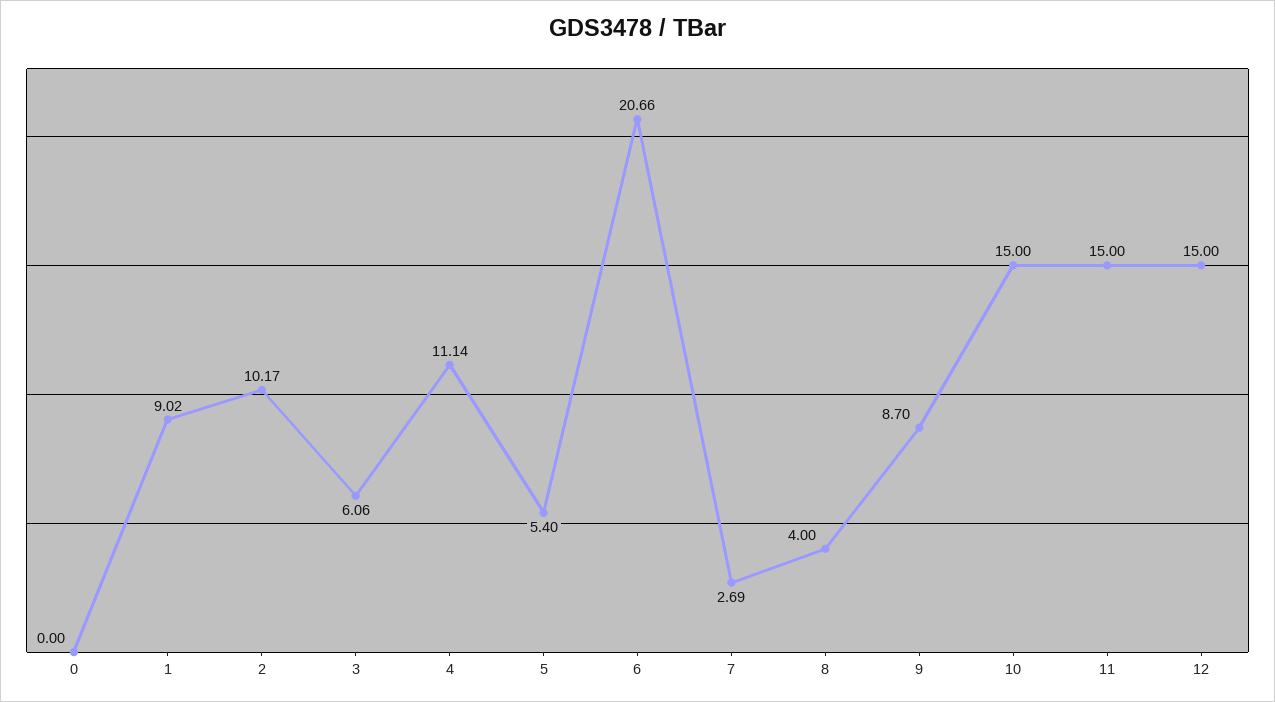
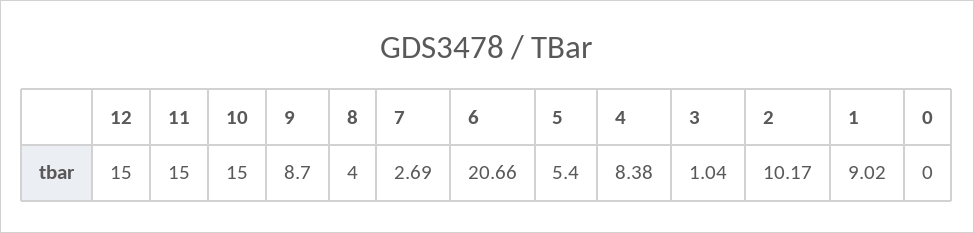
3: 6.06 -> 1.04
4: 11.14 -> 8.38

